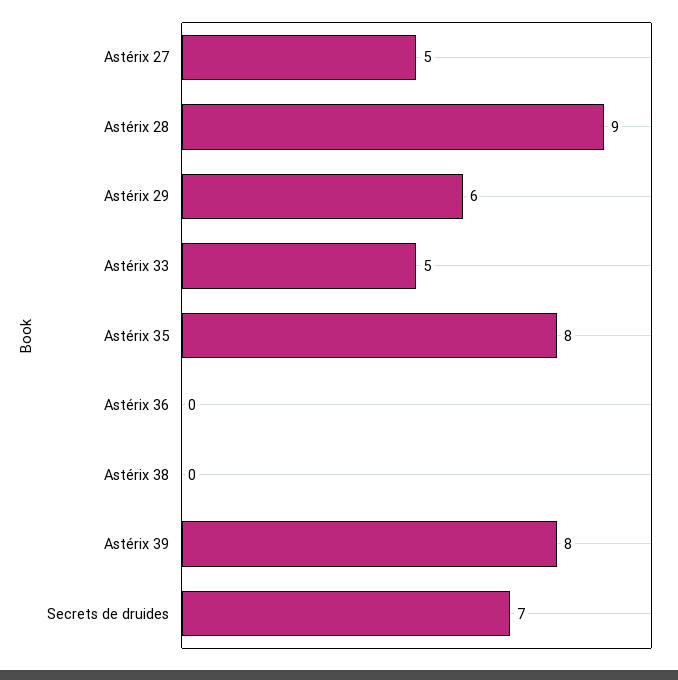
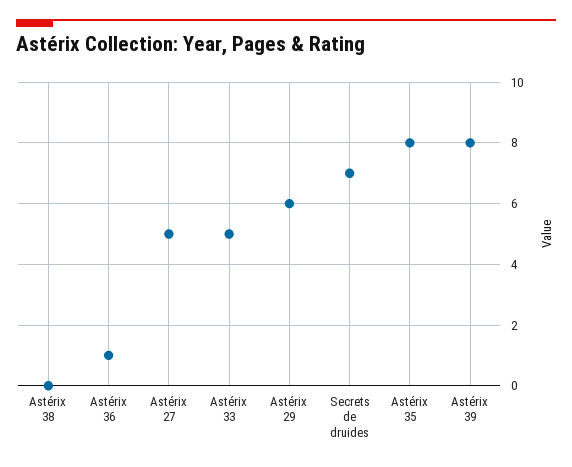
Astérix 28: 9 -> none
Astérix 36: 0 -> 1

